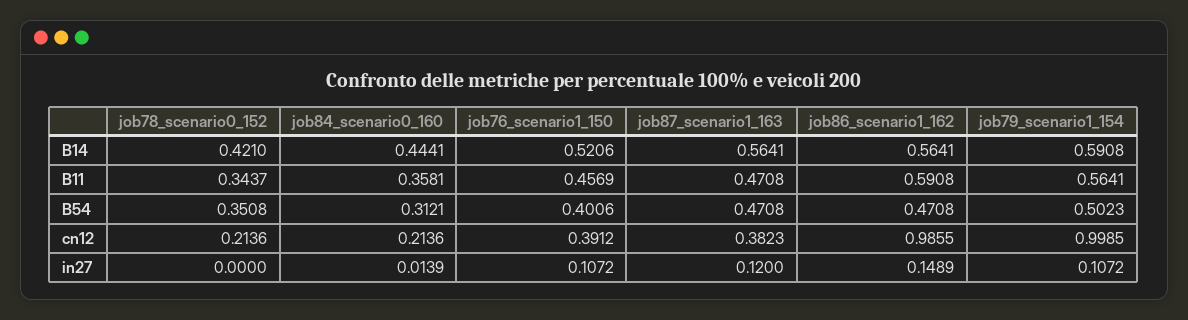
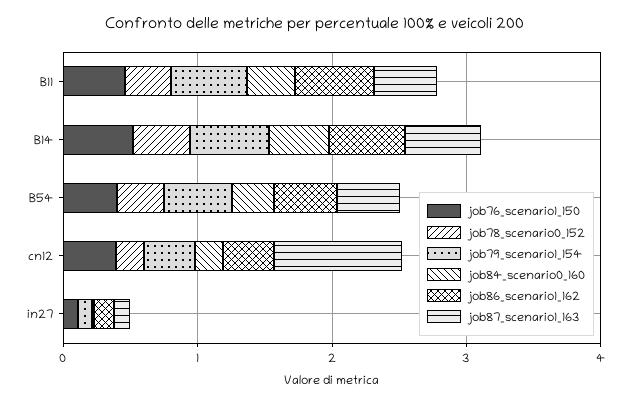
job87_scenario1_163, cn12: 0.3823 -> 1
job86_scenario1_162, cn12: 0.9855 -> 0.4
job79_scenario1_154, cn12: 0.9985 -> 0.4

